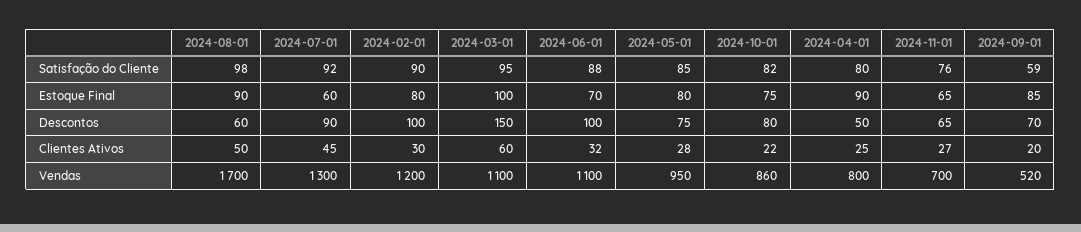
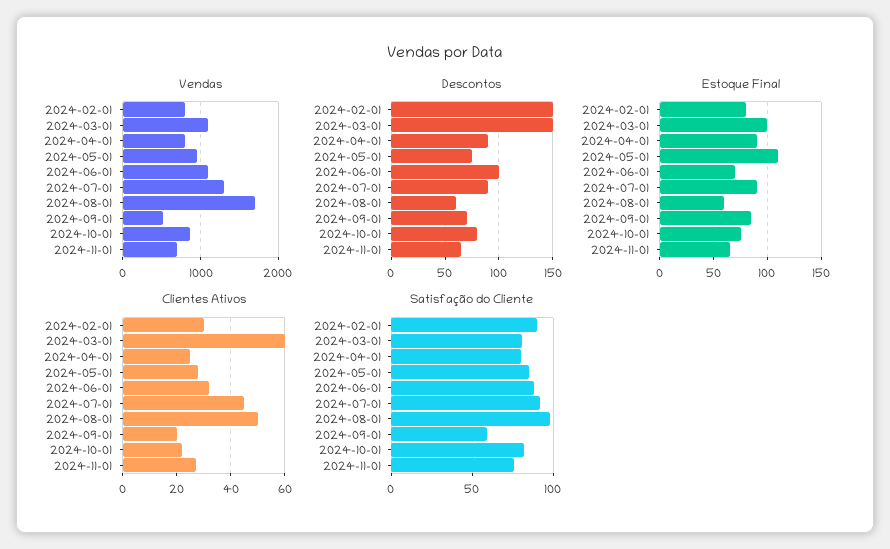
Satisfação do Cliente, 2024-03-01: 95 -> 80
Estoque Final, 2024-08-01: 90 -> 60
Estoque Final, 2024-07-01: 60 -> 90
Estoque Final, 2024-05-01: 80 -> 110
Descontos, 2024-02-01: 100 -> 150
Descontos, 2024-04-01: 50 -> 90
Vendas, 2024-02-01: 1200 -> 800

